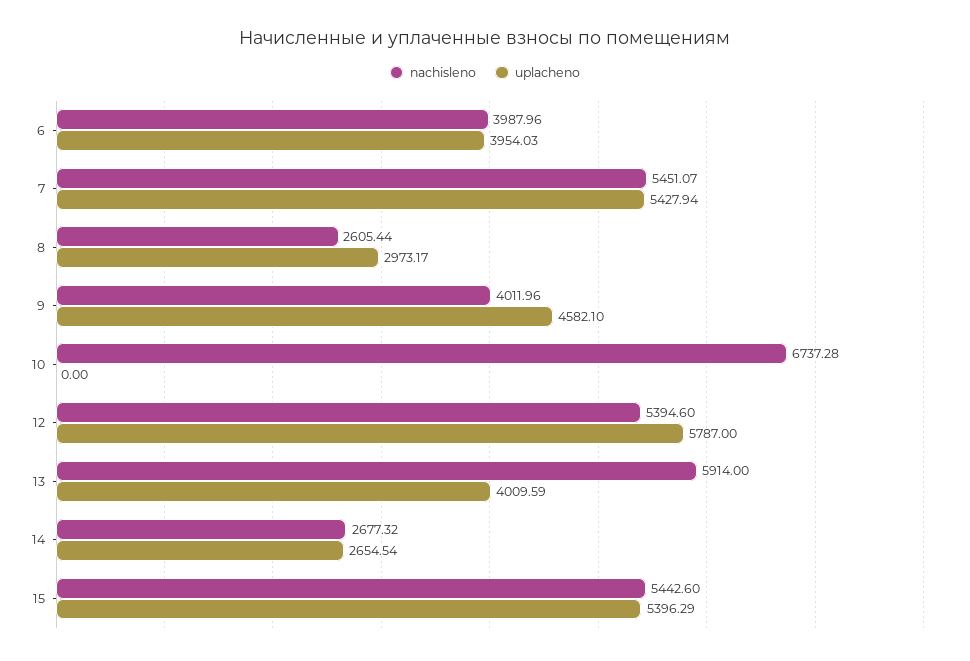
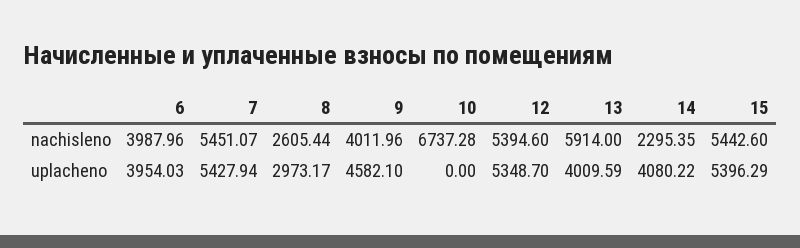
uplacheno, 12: 5787 -> 5348.7
nachisleno, 14: 2677.32 -> 2295.35
uplacheno, 14: 2654.54 -> 4080.22

